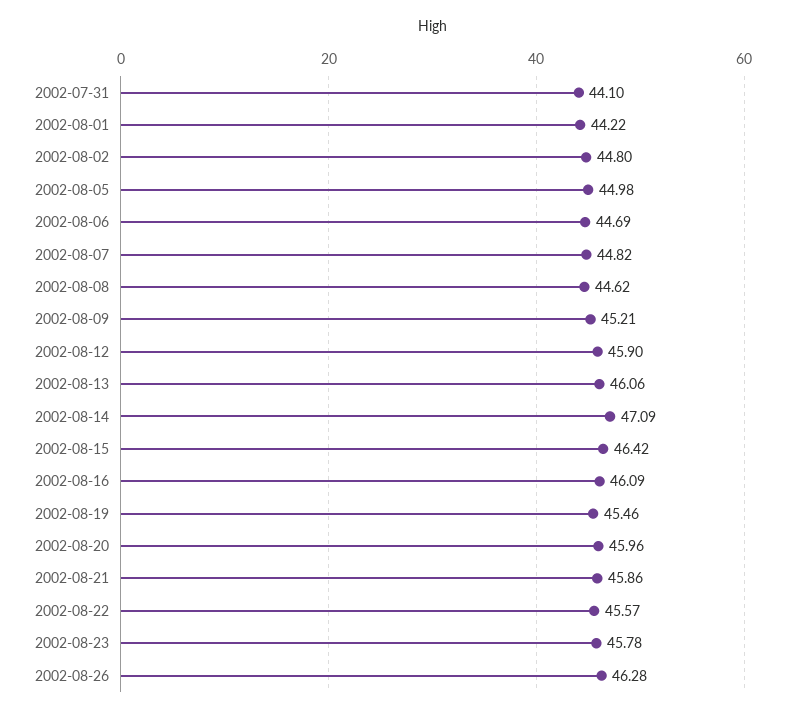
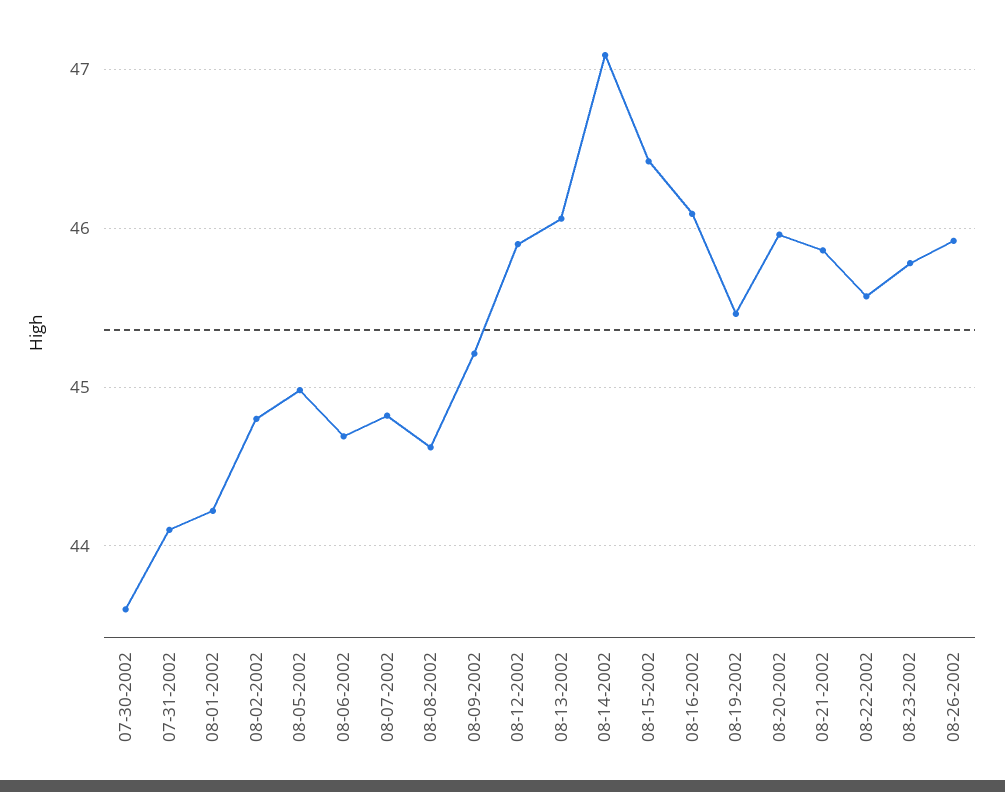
2002-08-26: 46.28 -> 45.9
07-30-2002: none -> 43.6

